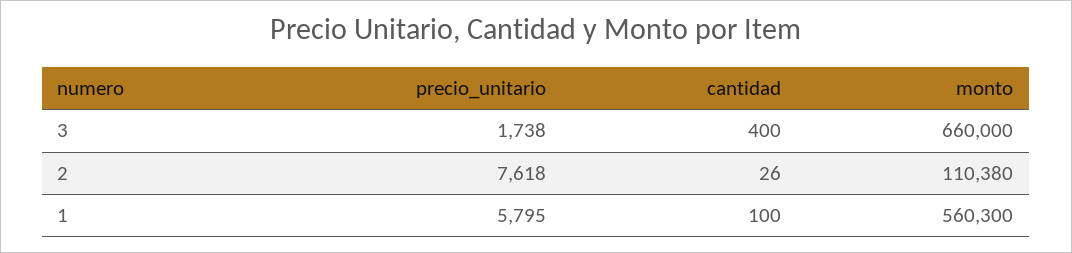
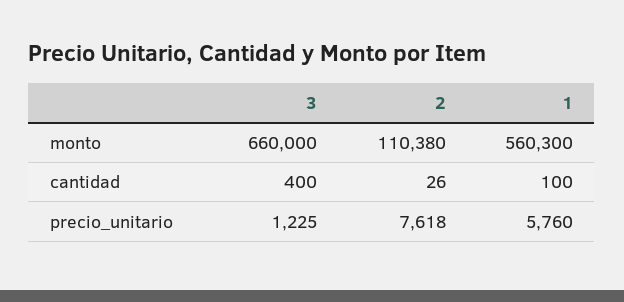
precio_unitario, 3: 1738 -> 1225
precio_unitario, 1: 5795 -> 5760

